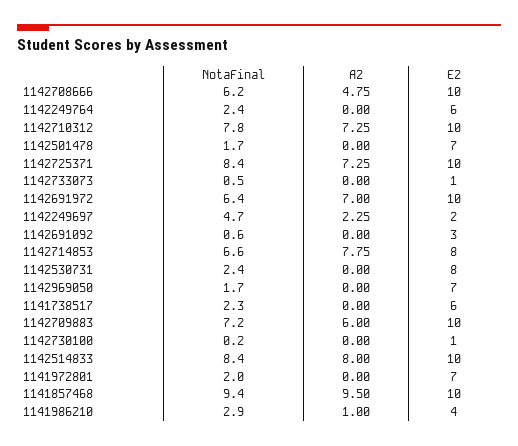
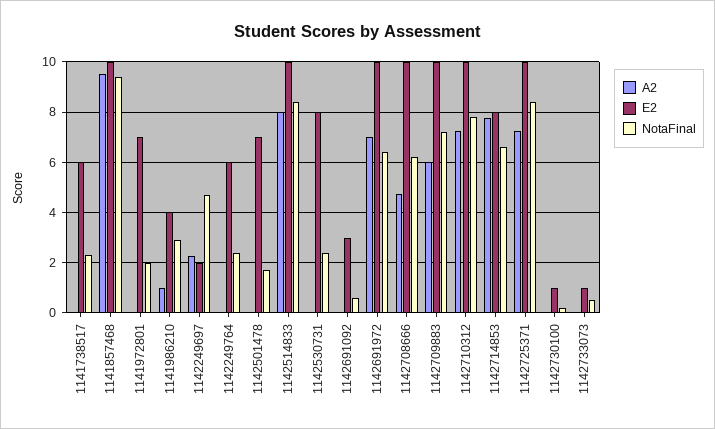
NotaFinal, 1142969050: 1.7 -> none
A2, 1142969050: 0 -> none
E2, 1142969050: 7 -> none

